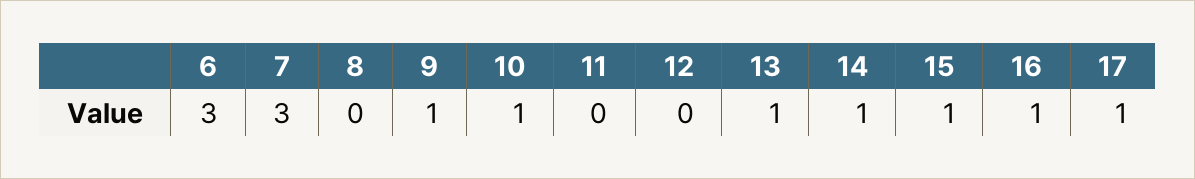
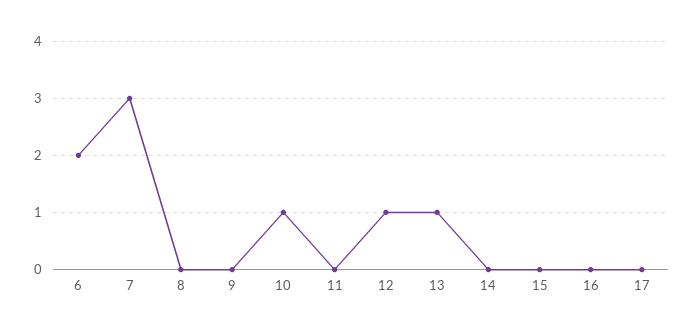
6: 3 -> 2
9: 1 -> 0
12: 0 -> 1
14: 1 -> 0
15: 1 -> 0
16: 1 -> 0
17: 1 -> 0

